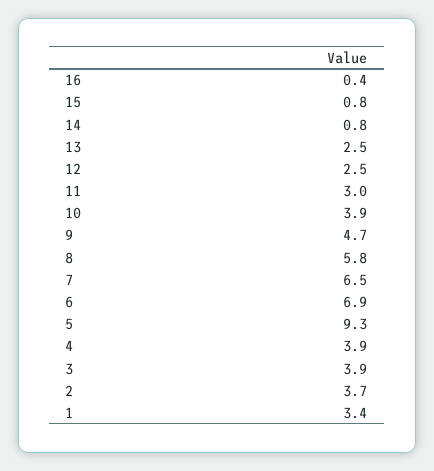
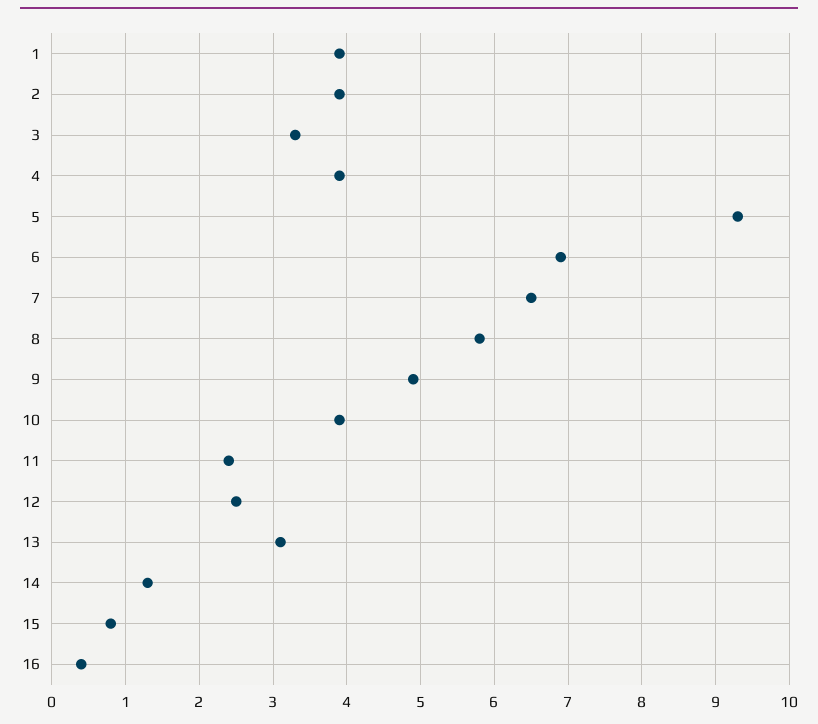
14: 0.8 -> 1.3
13: 2.5 -> 3.1
11: 3 -> 2.4
9: 4.7 -> 4.9
3: 3.9 -> 3.3
2: 3.7 -> 3.9
1: 3.4 -> 3.9

